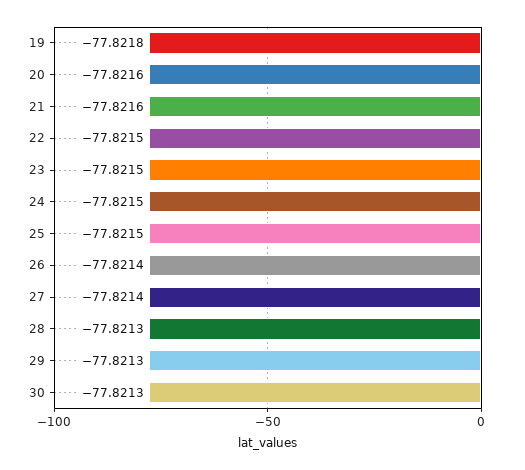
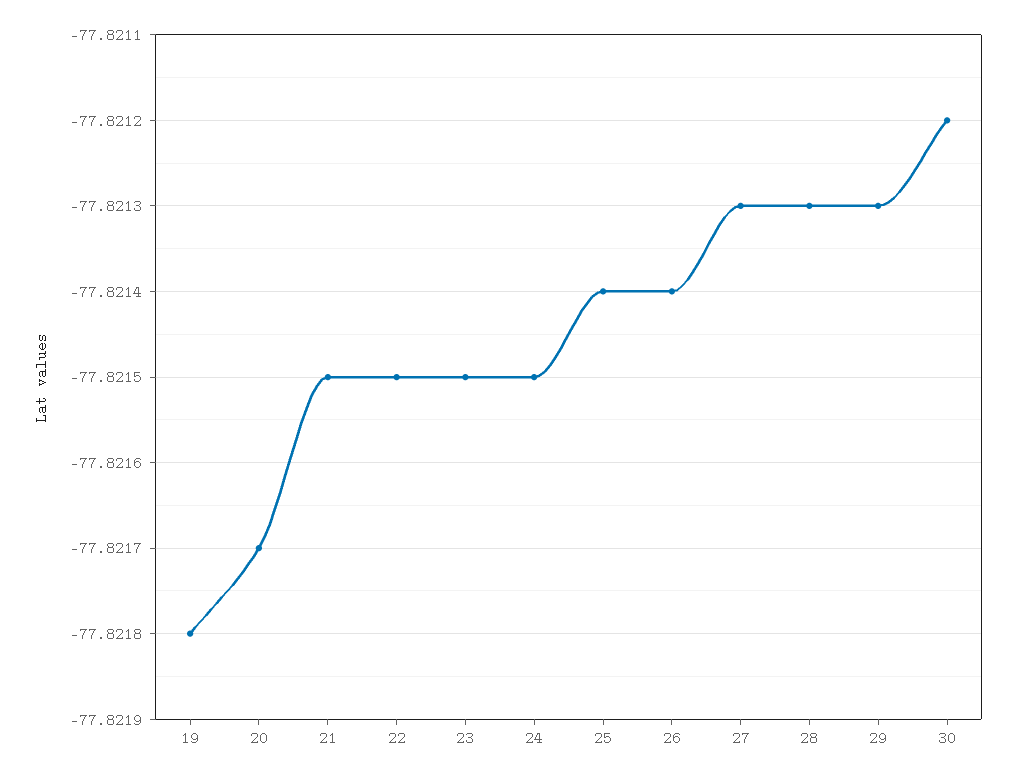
20: -77.8216 -> -77.8217
21: -77.8216 -> -77.8215
25: -77.8215 -> -77.8214
27: -77.8214 -> -77.8213
30: -77.8213 -> -77.8212

